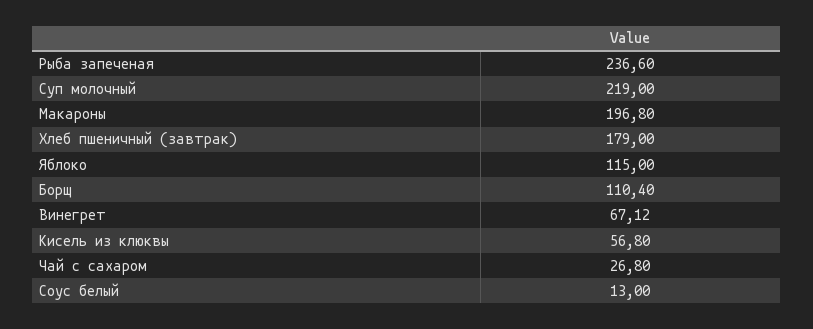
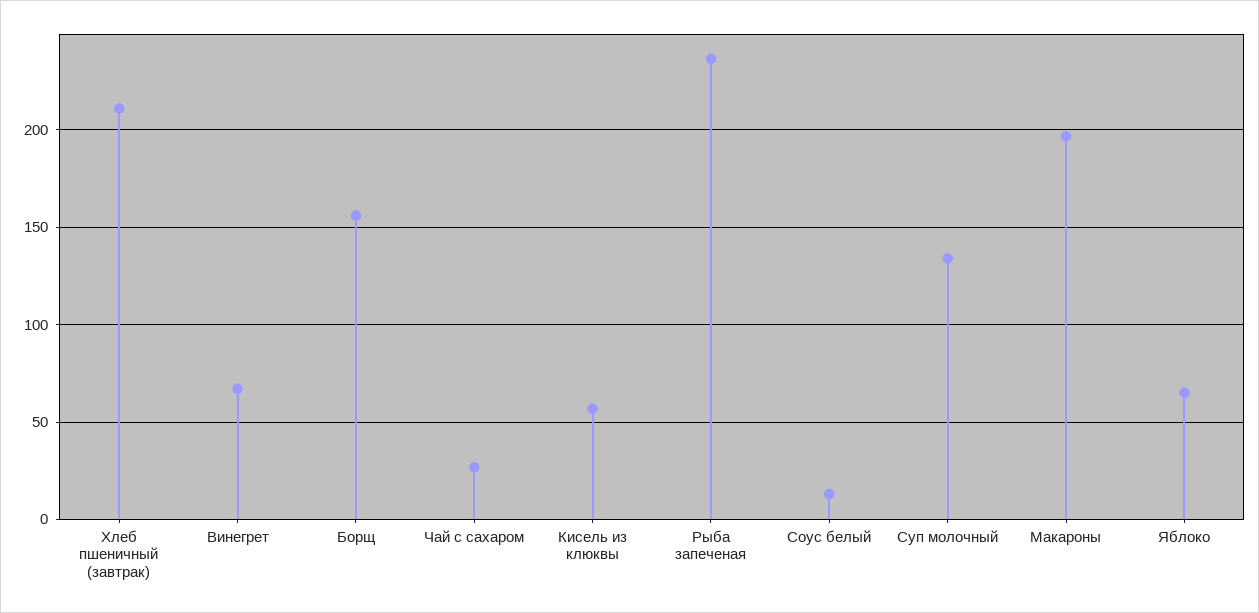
Суп молочный: 219 -> 135
Хлеб пшеничный (завтрак): 179 -> 210
Яблоко: 115 -> 65
Борщ: 110.4 -> 155

